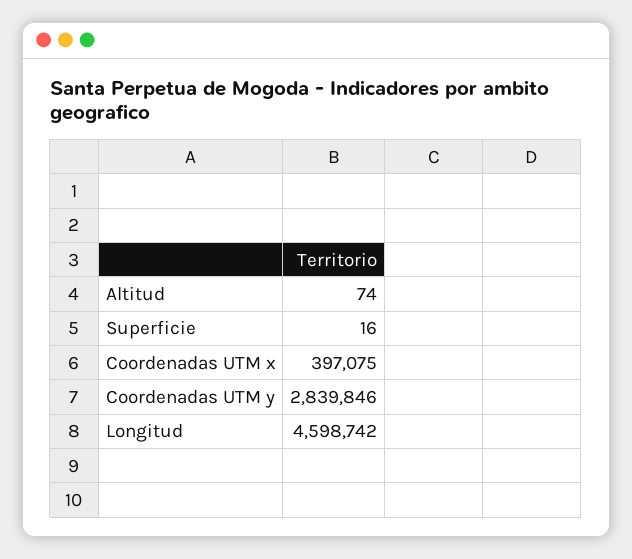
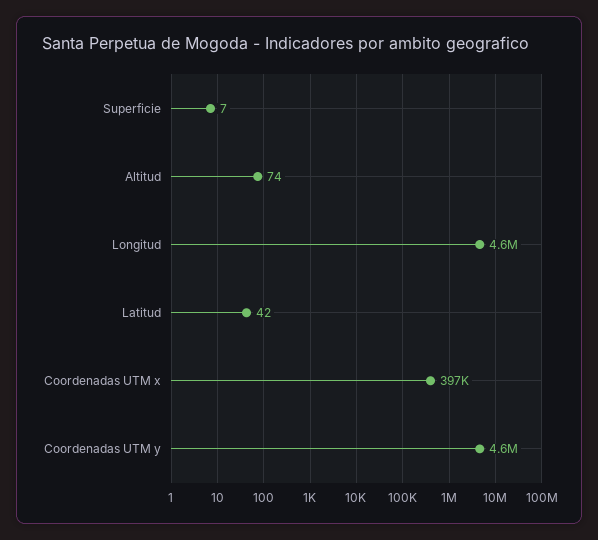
Superficie: 16 -> 7
Coordenadas UTM y: 2839846 -> 4600000
Latitud: none -> 42

